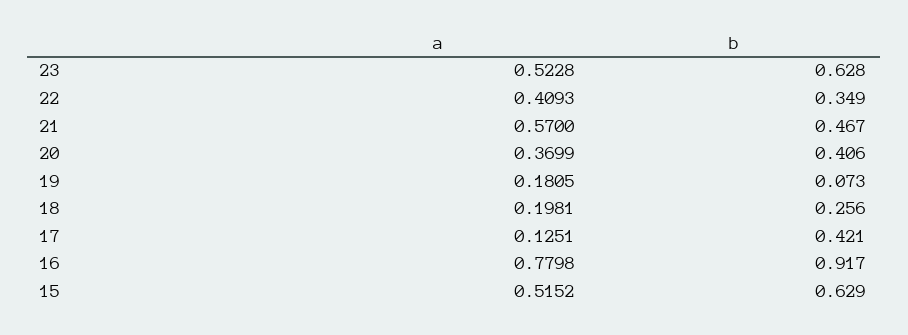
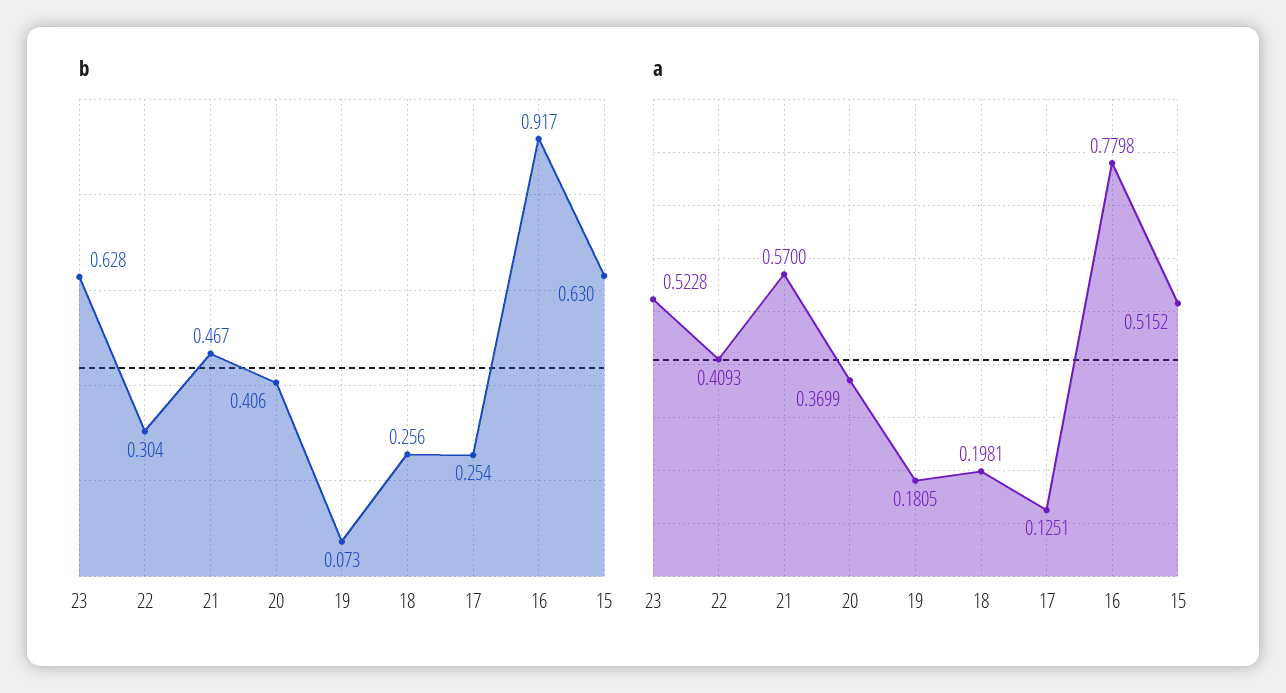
b, 22: 0.349 -> 0.304
b, 17: 0.421 -> 0.254
b, 15: 0.629 -> 0.63

